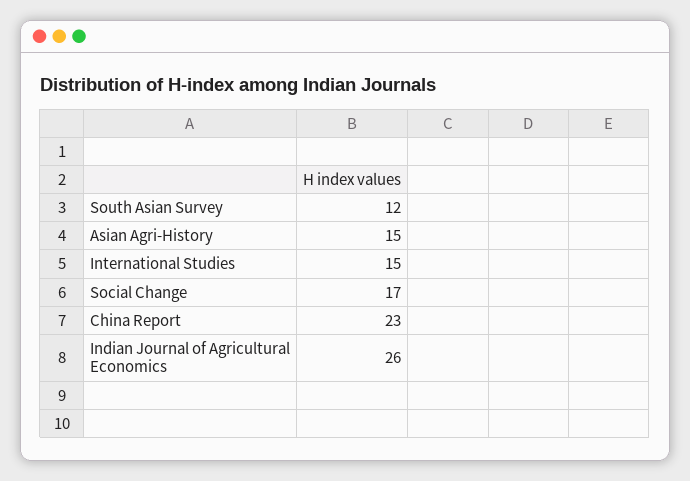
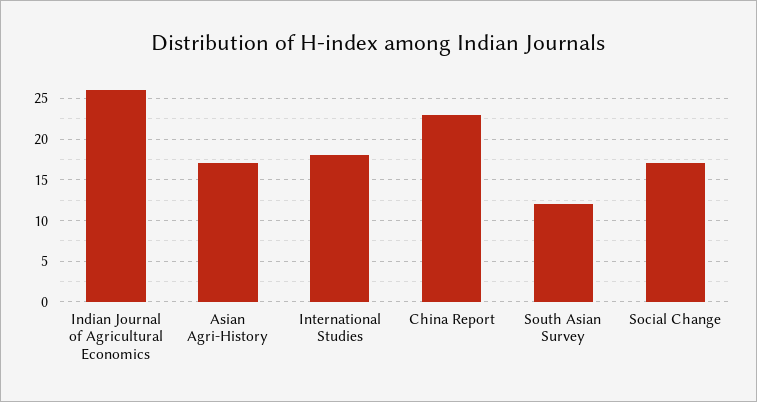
Asian Agri-History: 15 -> 17
International Studies: 15 -> 18

